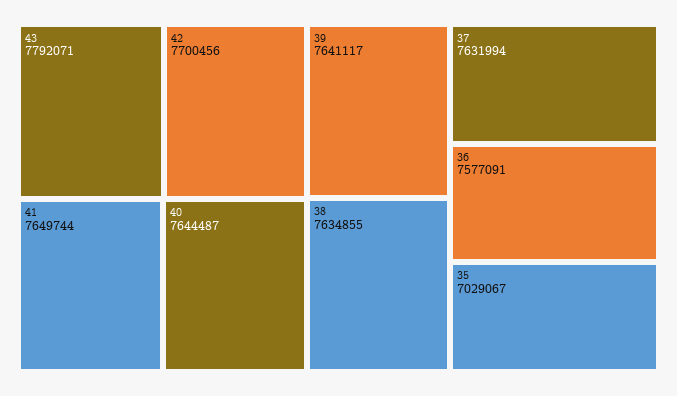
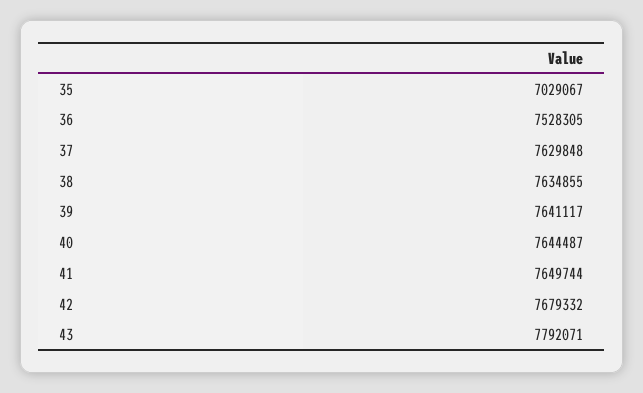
42: 7700456 -> 7679332
37: 7631994 -> 7629848
36: 7577091 -> 7528305

